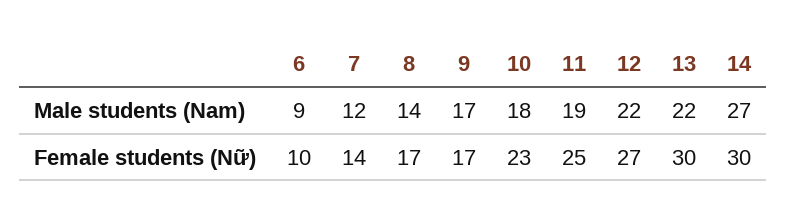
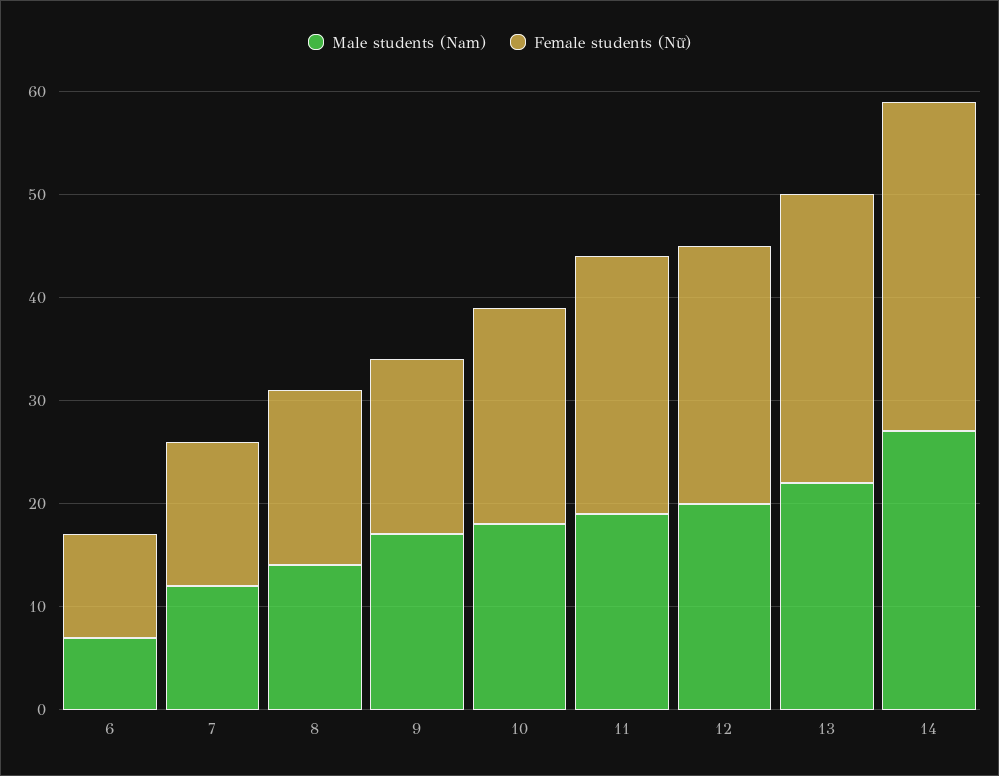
Male students (Nam), 6: 9 -> 7
Male students (Nam), 12: 22 -> 20
Female students (Nữ), 10: 23 -> 21
Female students (Nữ), 12: 27 -> 25
Female students (Nữ), 13: 30 -> 28
Female students (Nữ), 14: 30 -> 32

